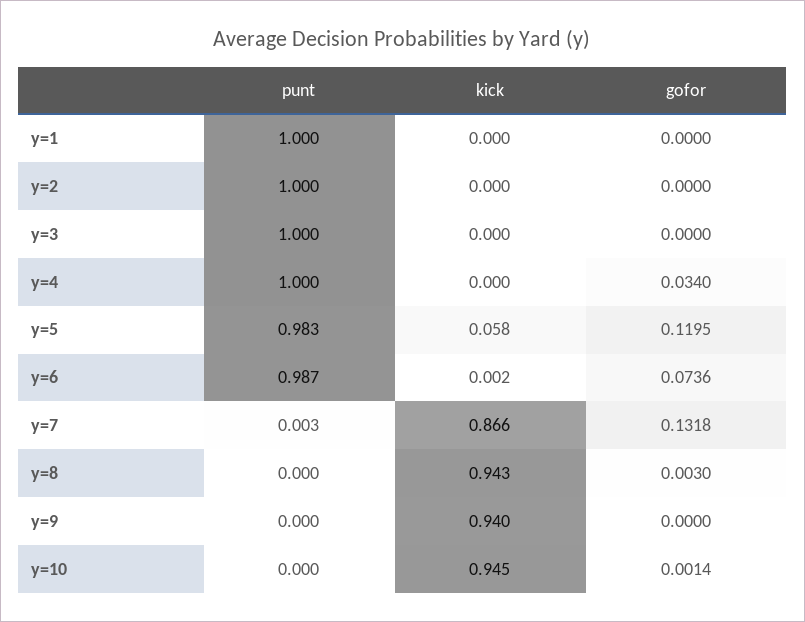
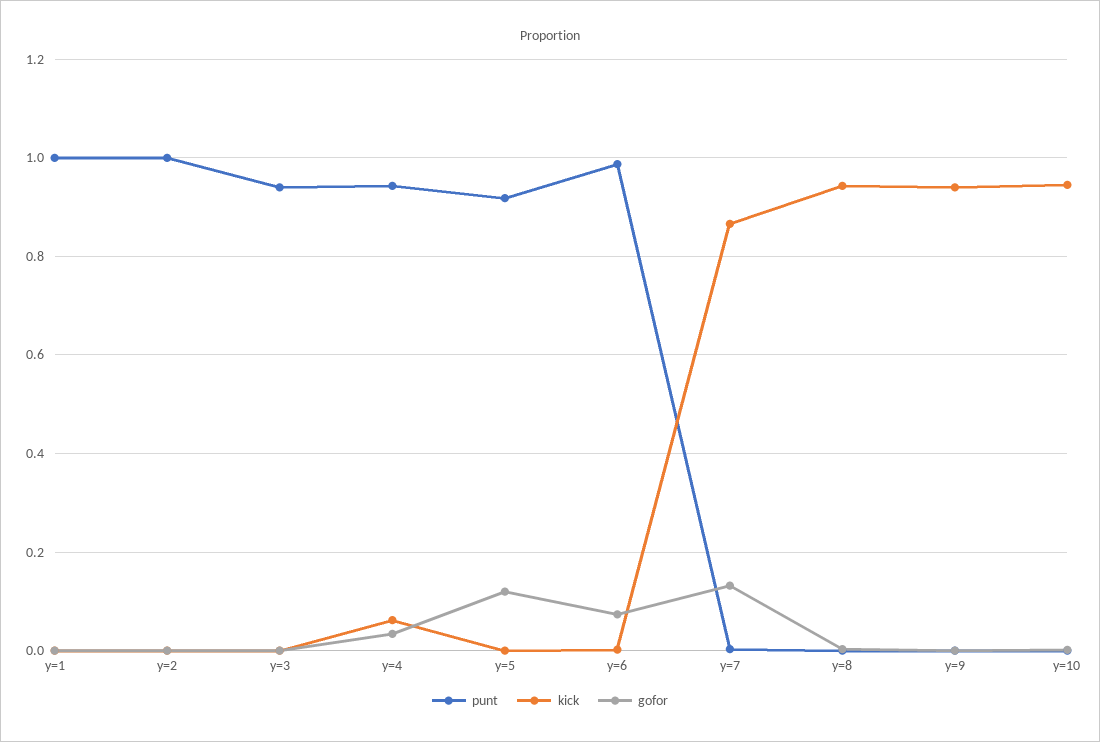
punt, y=3: 1 -> 0.94
punt, y=4: 1 -> 0.94
kick, y=4: 0 -> 0.06
punt, y=5: 0.983 -> 0.92
kick, y=5: 0.058 -> 0

